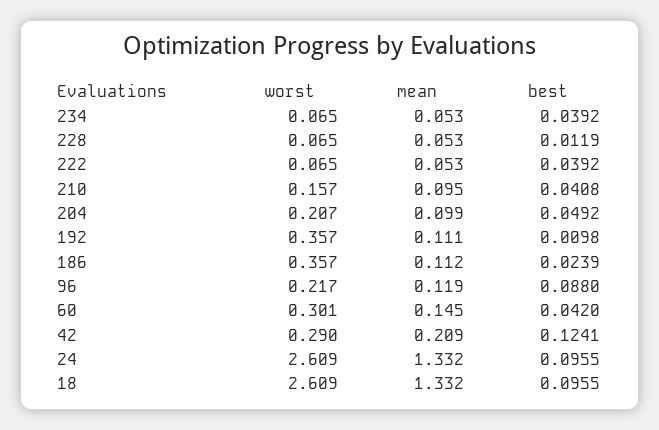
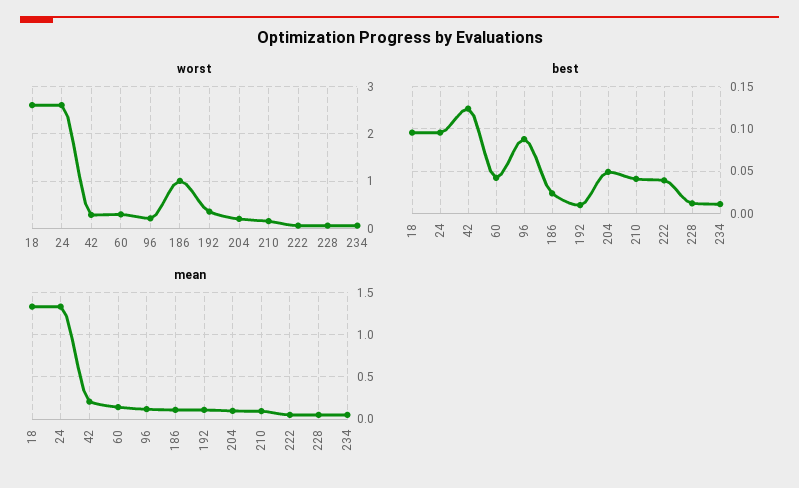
best, 234: 0.0392 -> 0.01
worst, 186: 0.357 -> 1

